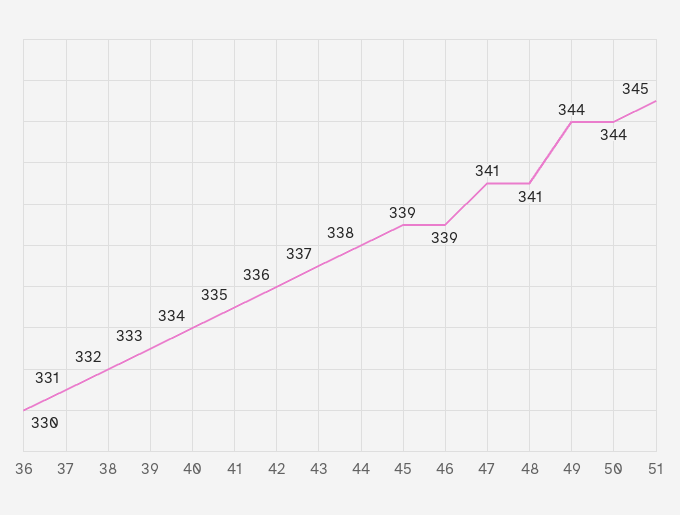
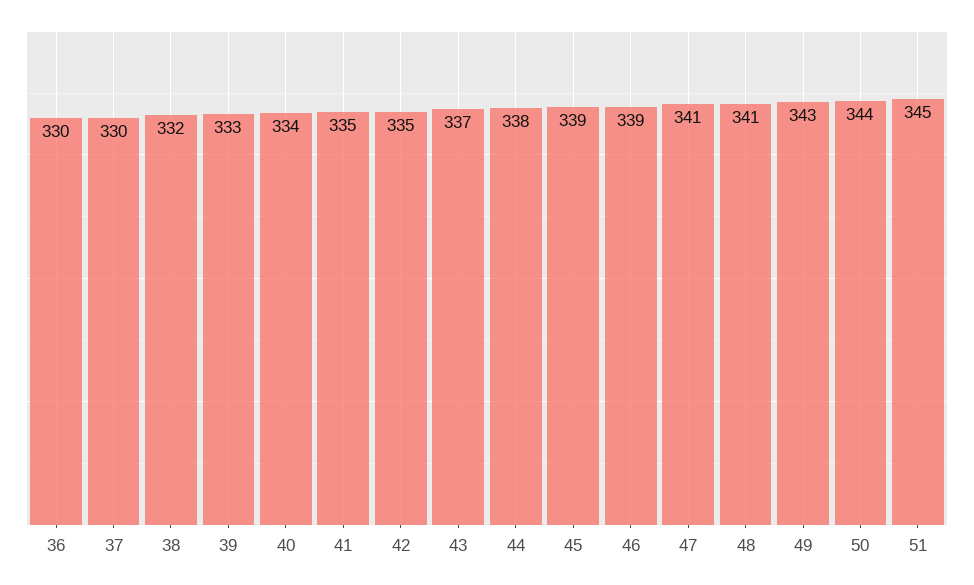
37: 331 -> 330
42: 336 -> 335
49: 344 -> 343

